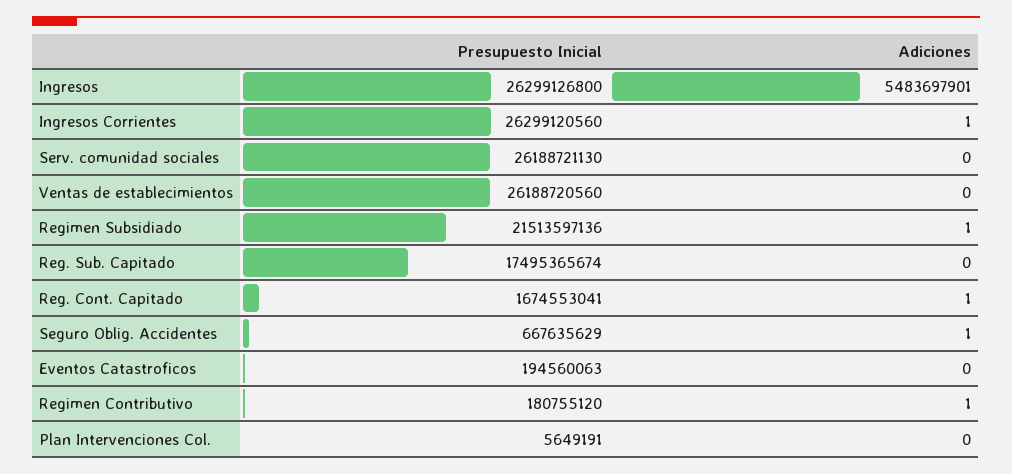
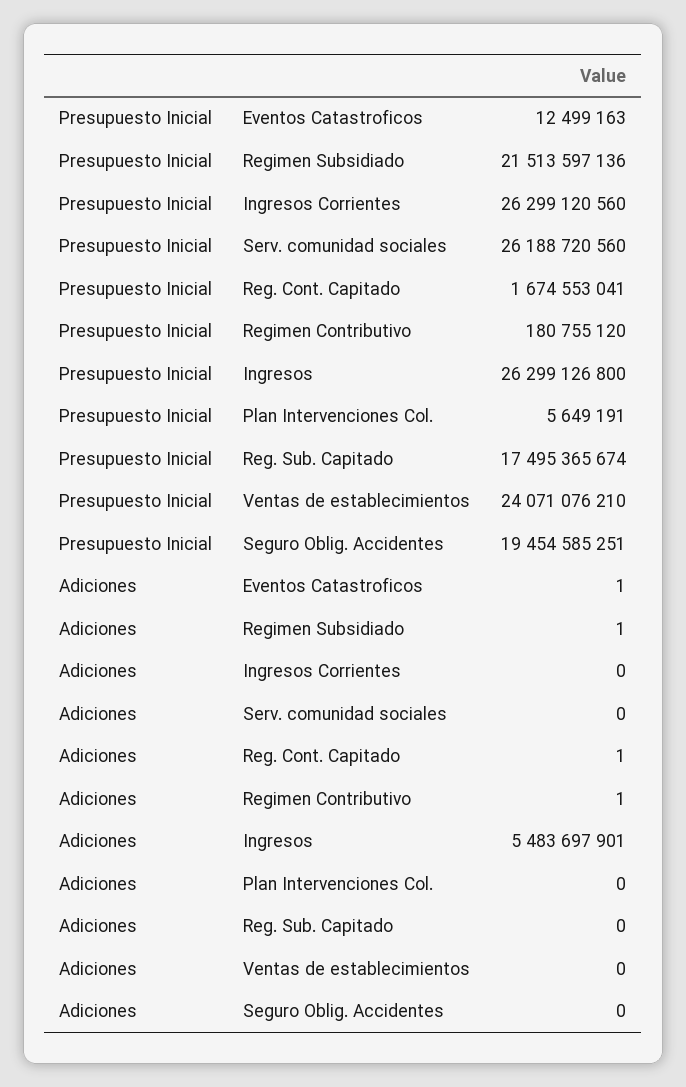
Adiciones, Ingresos Corrientes: 1 -> 0
Presupuesto Inicial, Serv. comunidad sociales: 26188721130 -> 26188720560
Presupuesto Inicial, Ventas de establecimientos: 26188720560 -> 24071076210
Presupuesto Inicial, Seguro Oblig. Accidentes: 667635629 -> 19454585251
Adiciones, Seguro Oblig. Accidentes: 1 -> 0
Presupuesto Inicial, Eventos Catastroficos: 194560063 -> 12499163
Adiciones, Eventos Catastroficos: 0 -> 1

